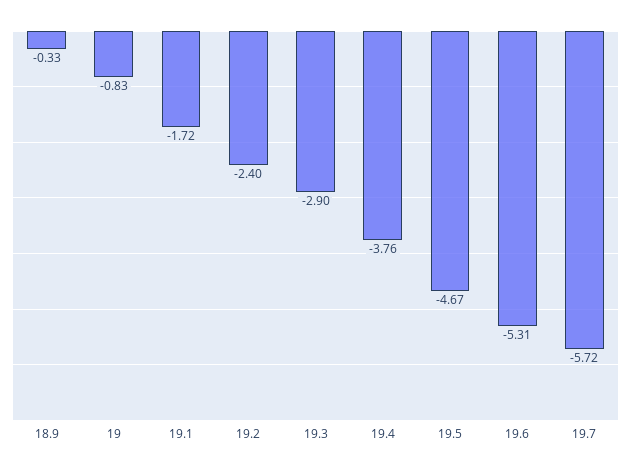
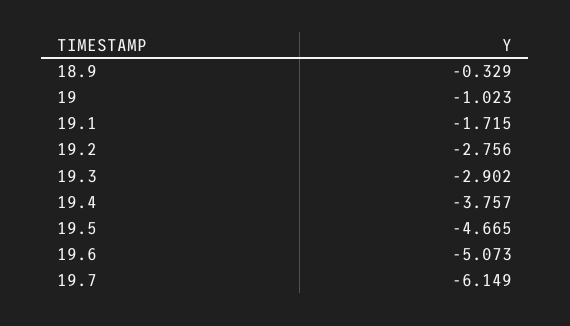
19: -0.83 -> -1.023
19.2: -2.4 -> -2.756
19.6: -5.31 -> -5.073
19.7: -5.72 -> -6.149

